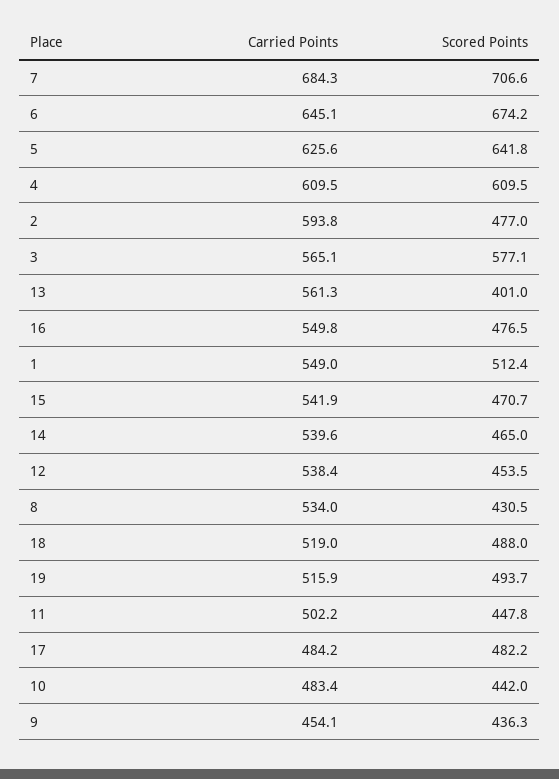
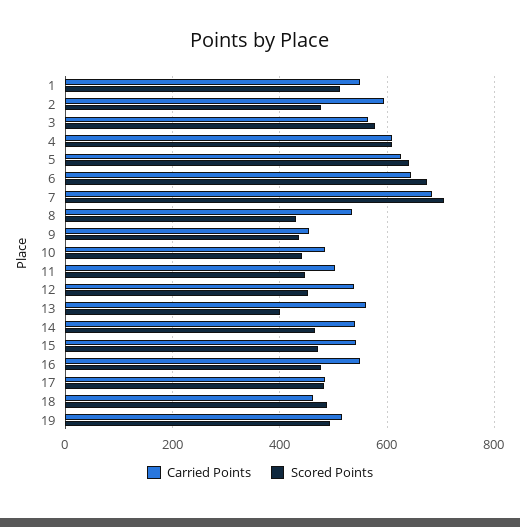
Carried Points, 18: 519 -> 460

